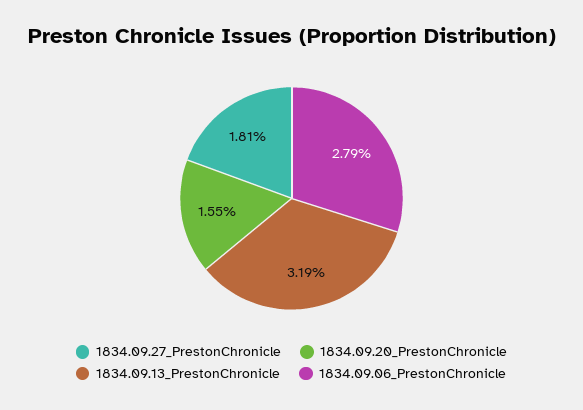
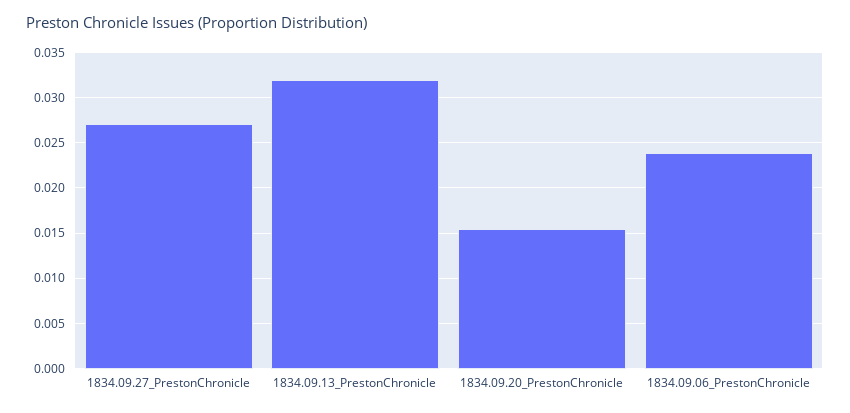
1834.09.27_PrestonChronicle: 0.0181 -> 0.027
1834.09.06_PrestonChronicle: 0.0279 -> 0.024

